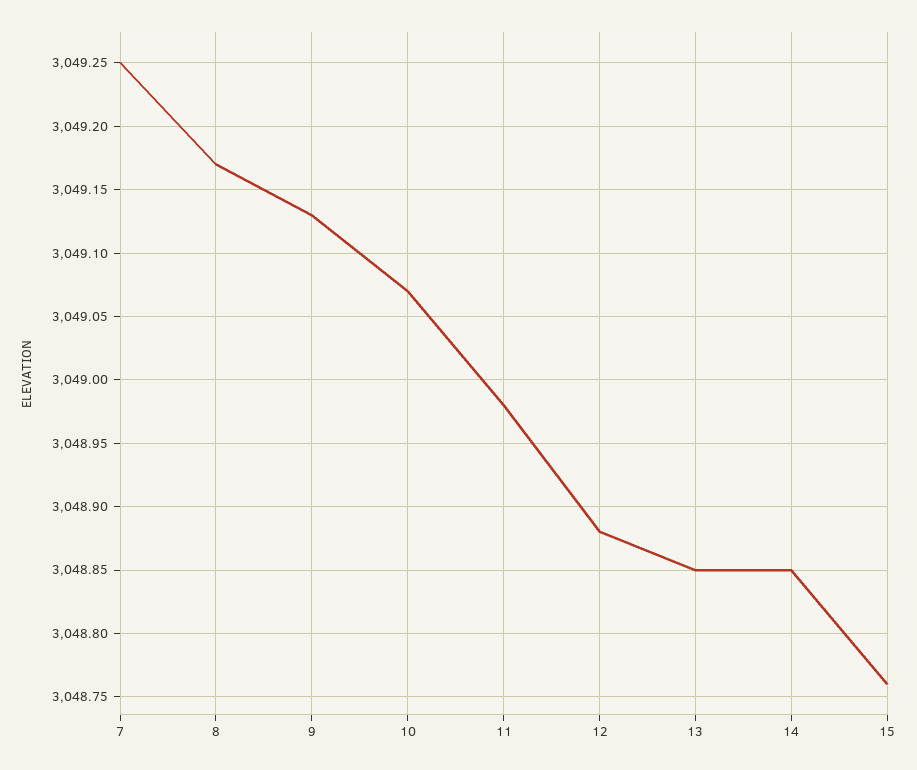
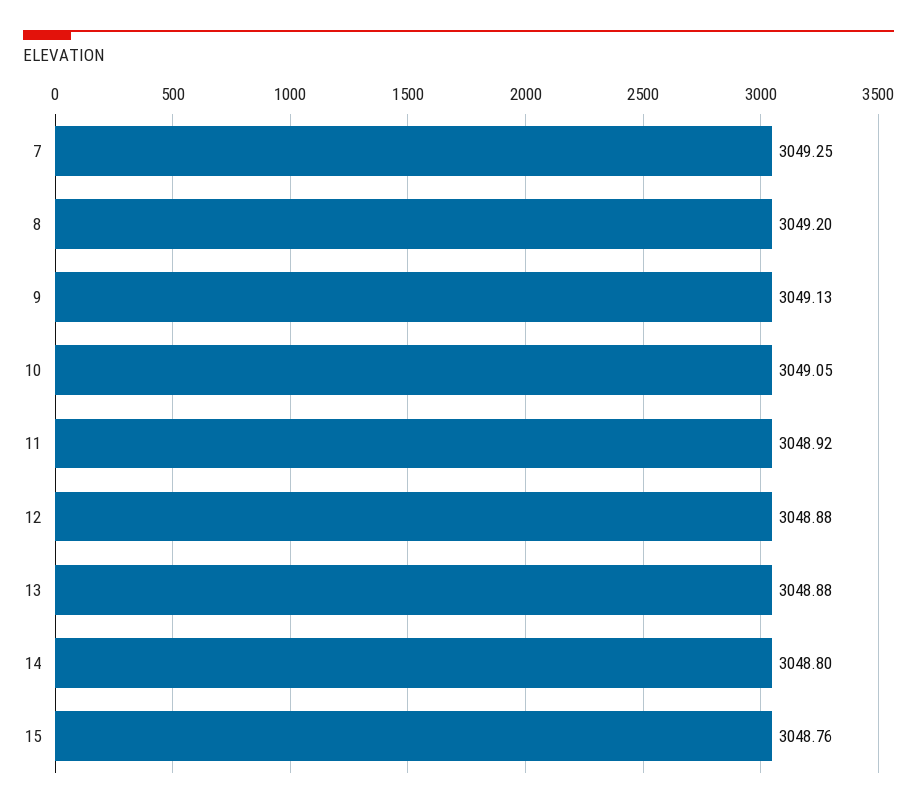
8: 3049.17 -> 3049.2
10: 3049.07 -> 3049.05
11: 3048.98 -> 3048.92
13: 3048.85 -> 3048.88
14: 3048.85 -> 3048.8

